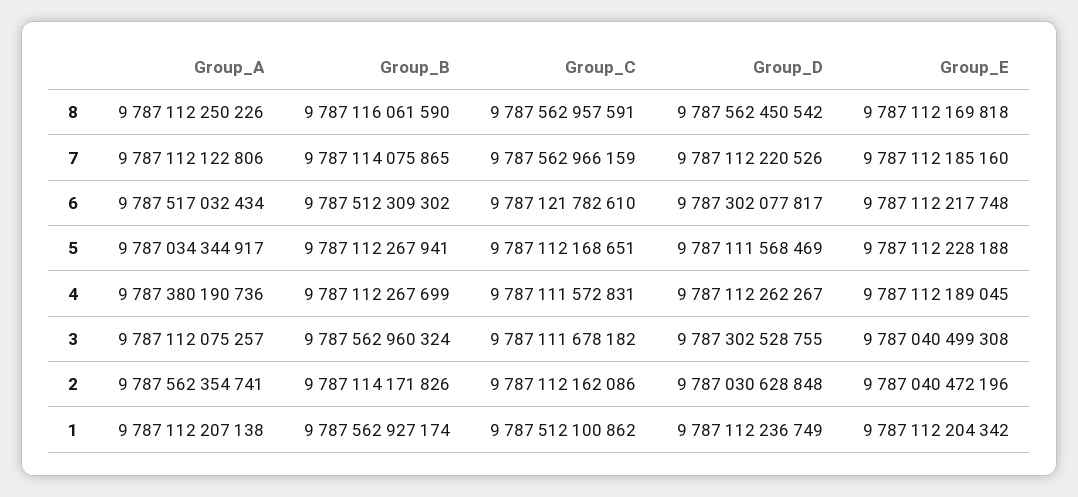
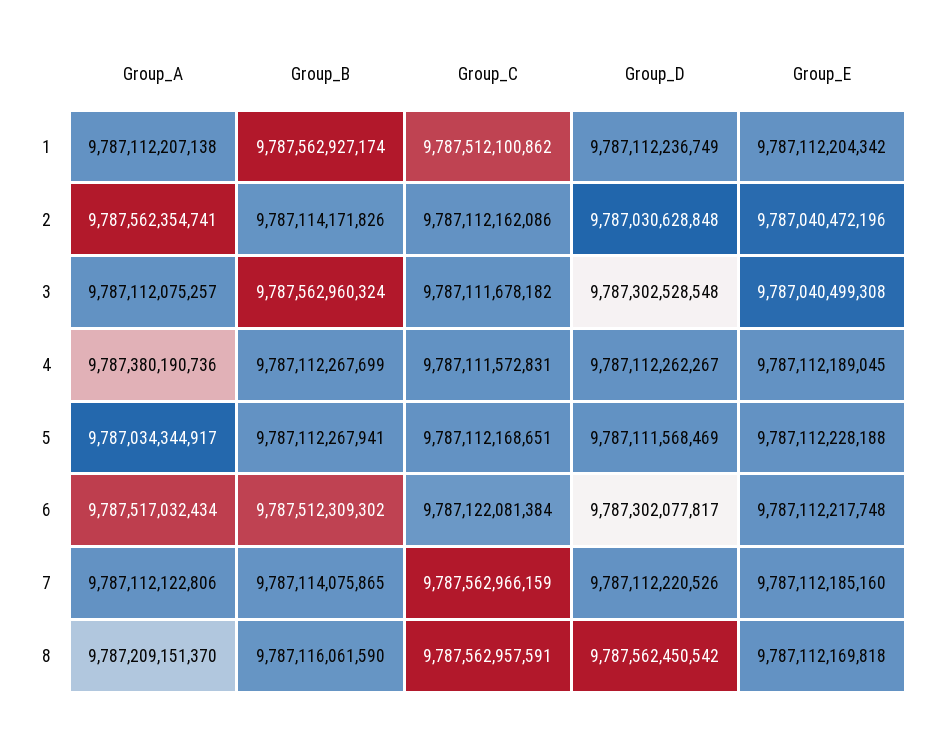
Group_A, 8: 9787112250226 -> 9787209151370
Group_C, 6: 9787121782610 -> 9787122081384
Group_D, 3: 9787302528755 -> 9787302528548

